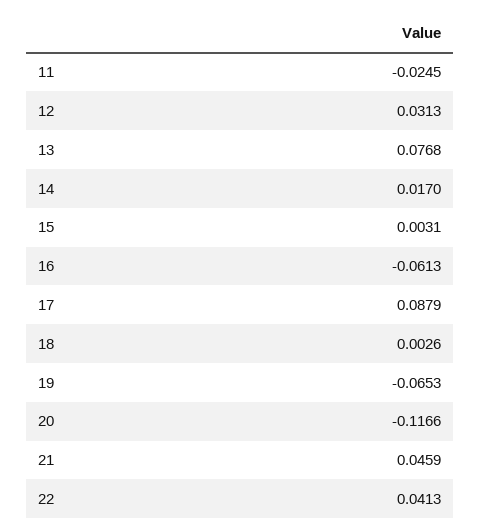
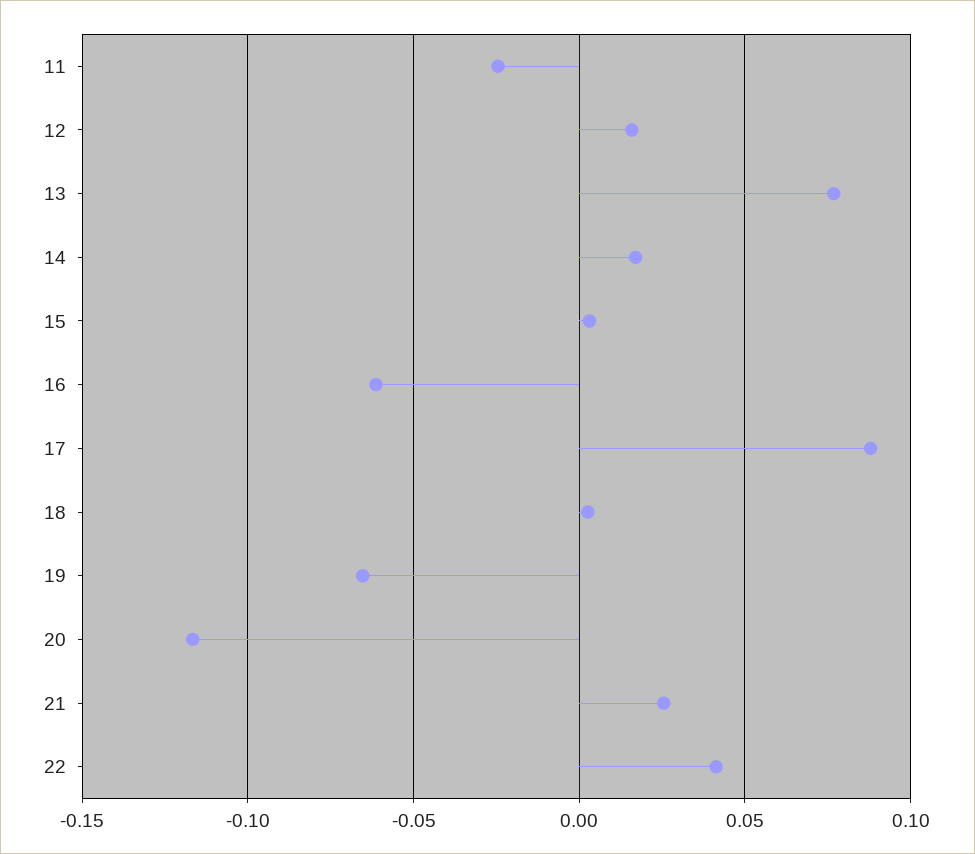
12: 0.0313 -> 0.015
21: 0.0459 -> 0.025

